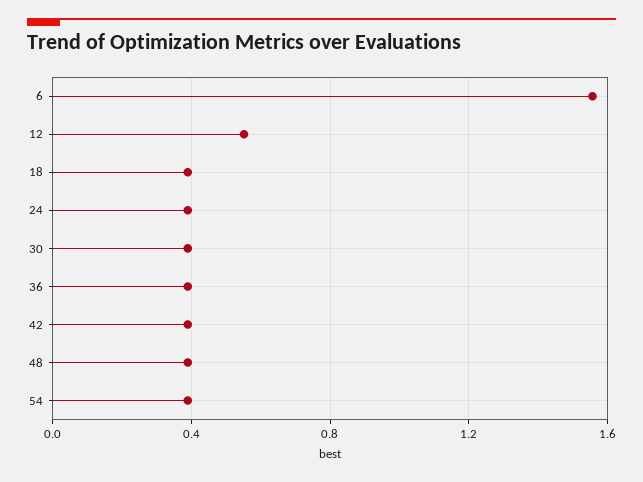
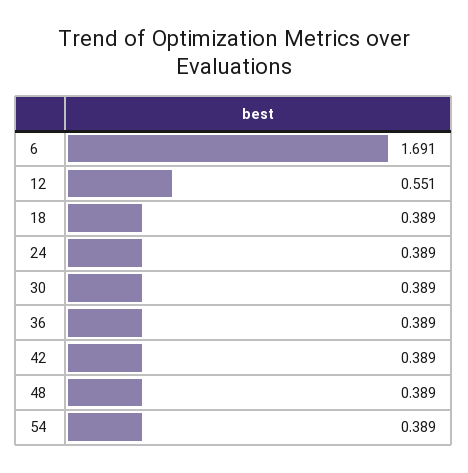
6: 1.55 -> 1.691

